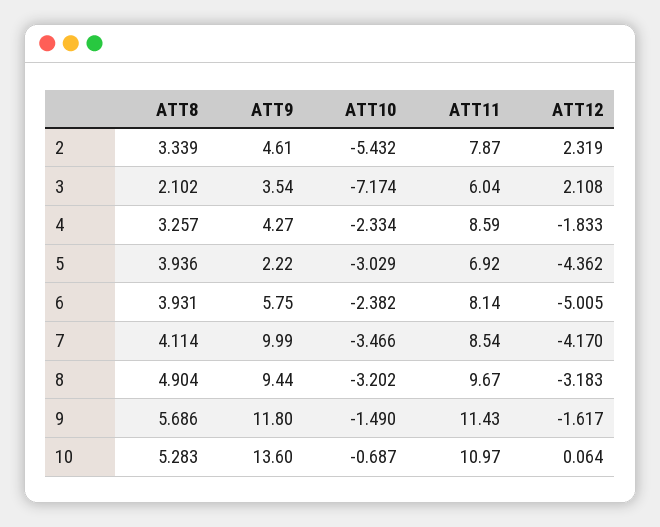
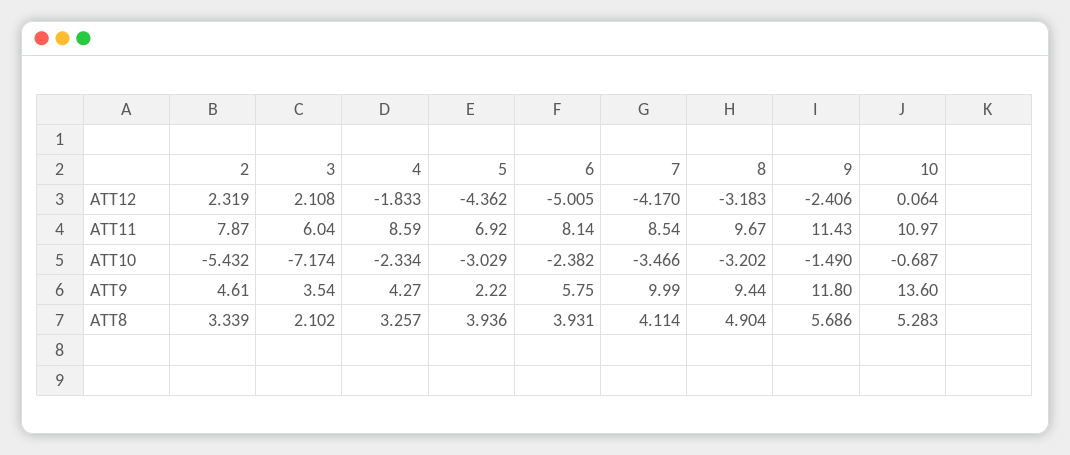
ATT12, 9: -1.617 -> -2.406

